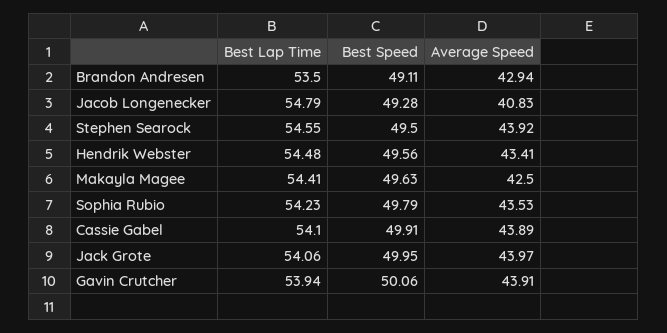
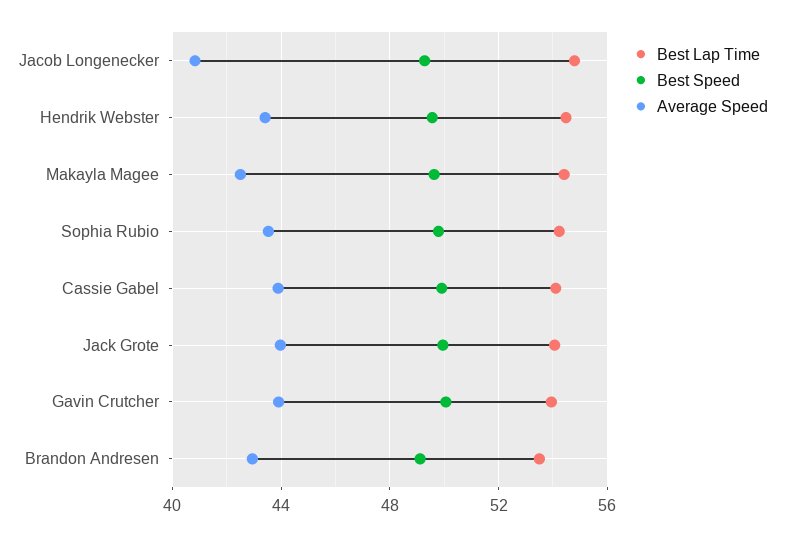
Best Lap Time, Stephen Searock: 54.55 -> none
Best Speed, Stephen Searock: 49.5 -> none
Average Speed, Stephen Searock: 43.92 -> none

